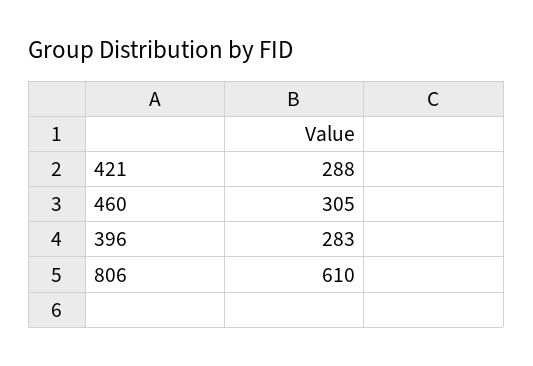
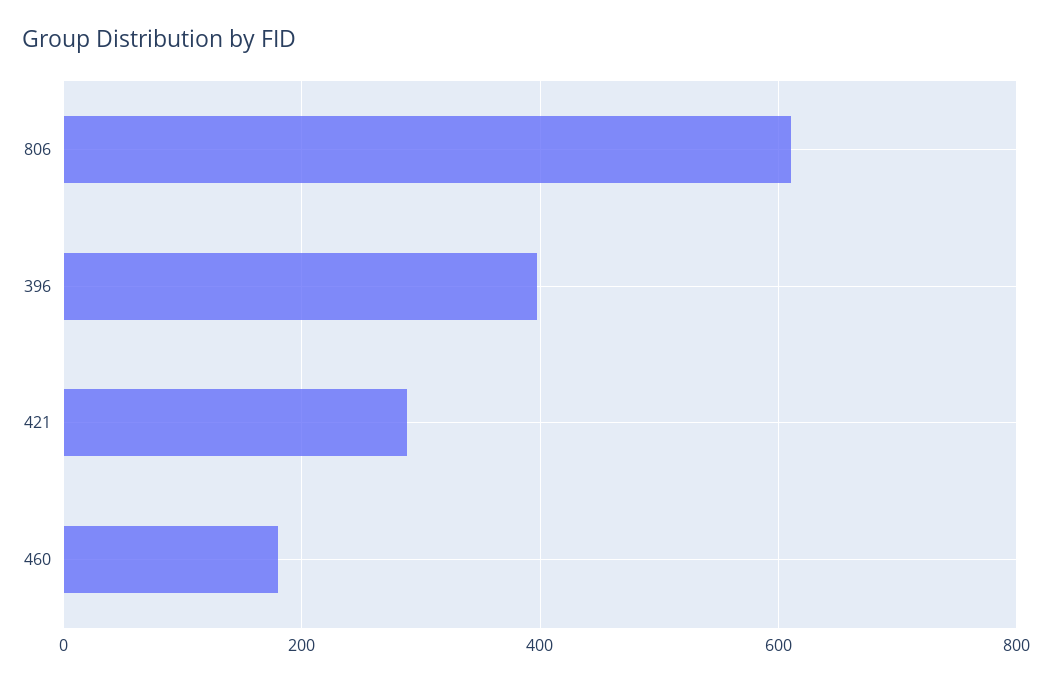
460: 305 -> 180
396: 283 -> 400

